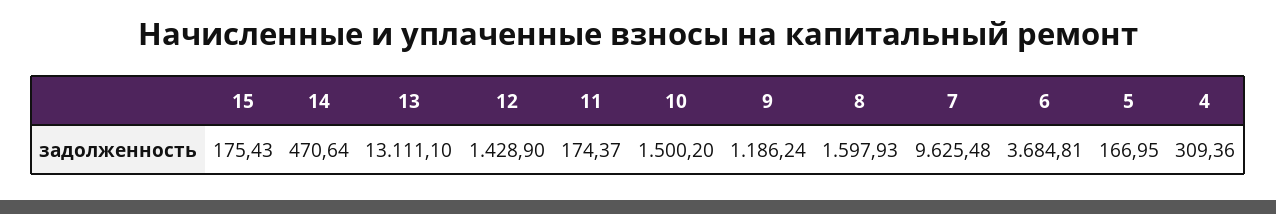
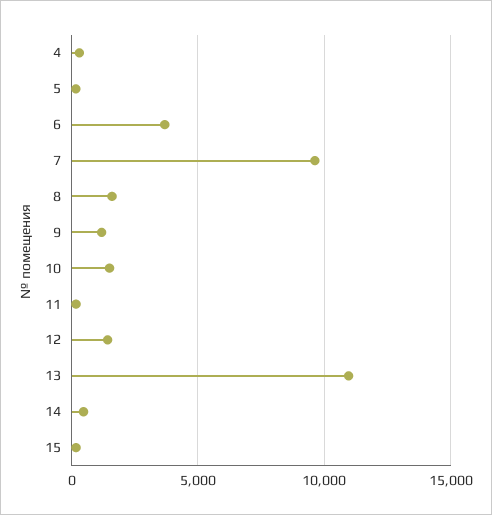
13: 13111.1 -> 11000

